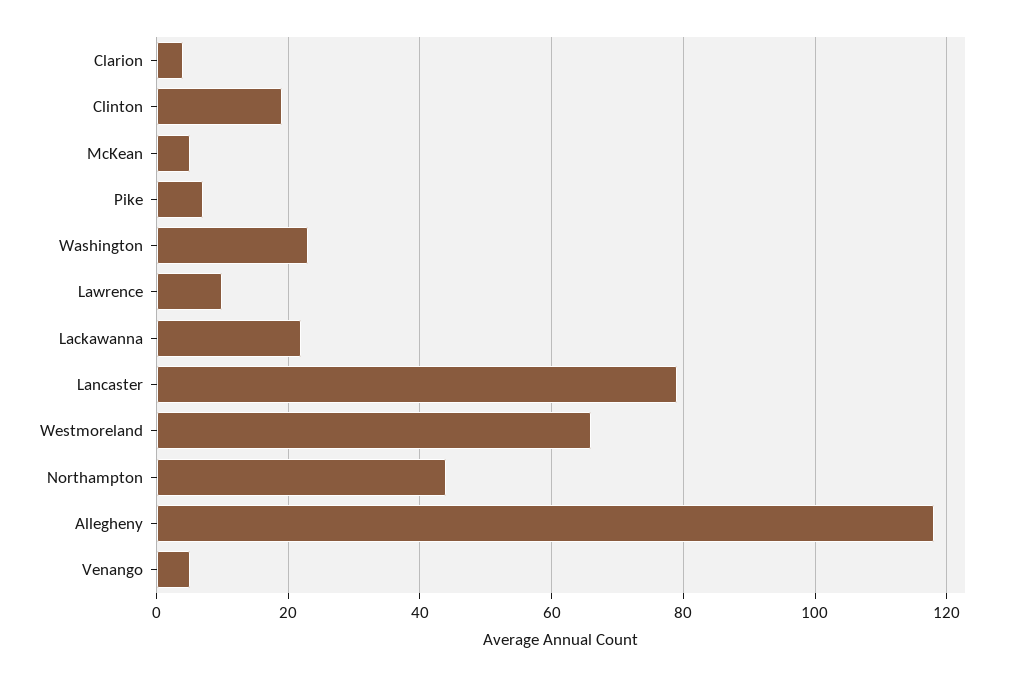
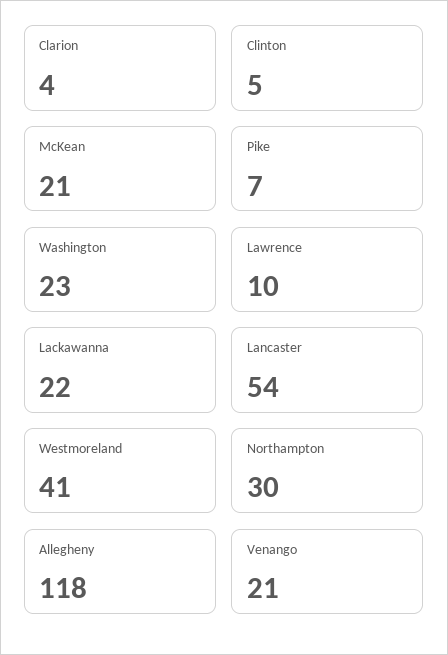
Clinton: 20 -> 5
McKean: 5 -> 21
Lancaster: 80 -> 54
Westmoreland: 65 -> 41
Northampton: 45 -> 30
Venango: 5 -> 21

